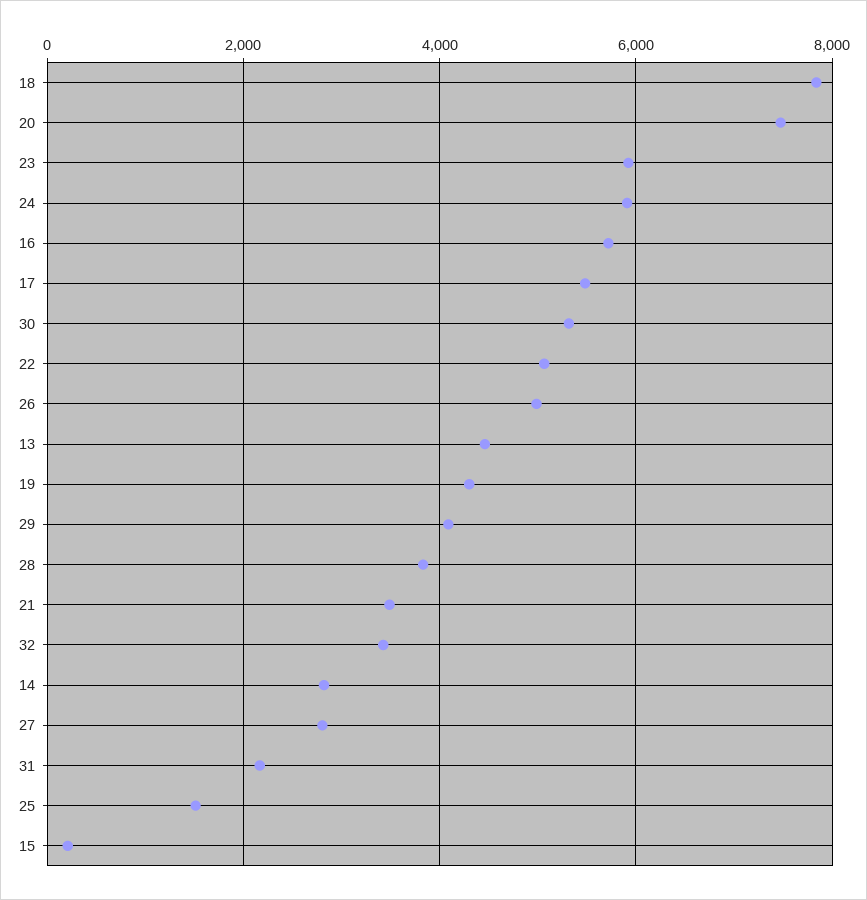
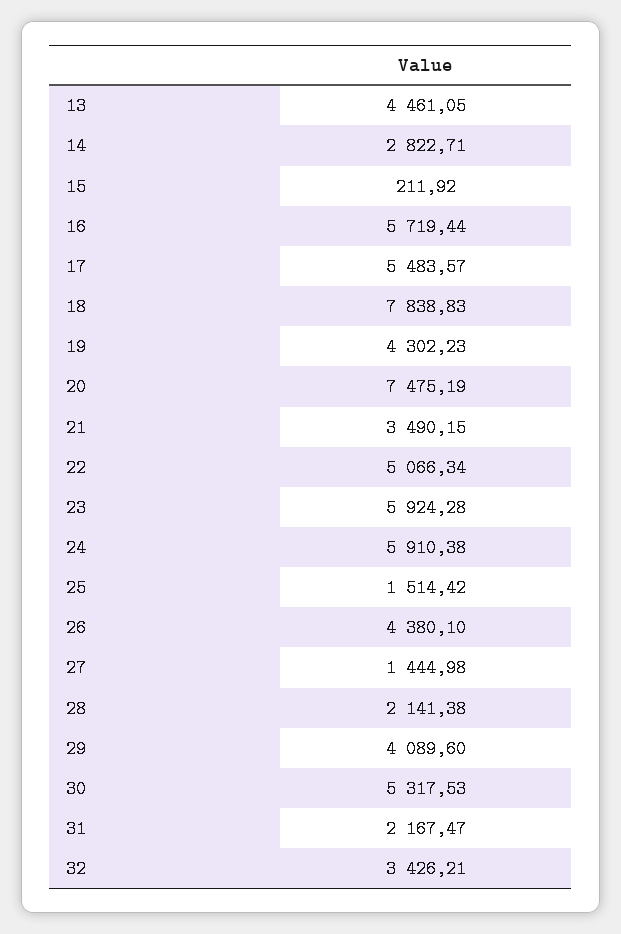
26: 5000 -> 4380.1
28: 3800 -> 2141.38
27: 2800 -> 1444.98

